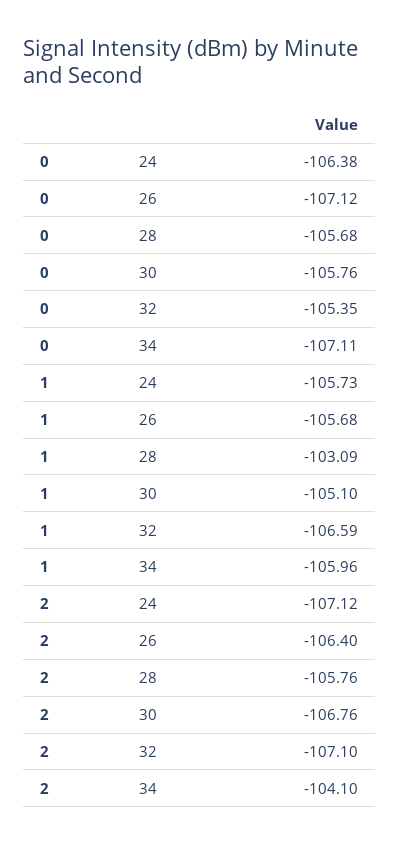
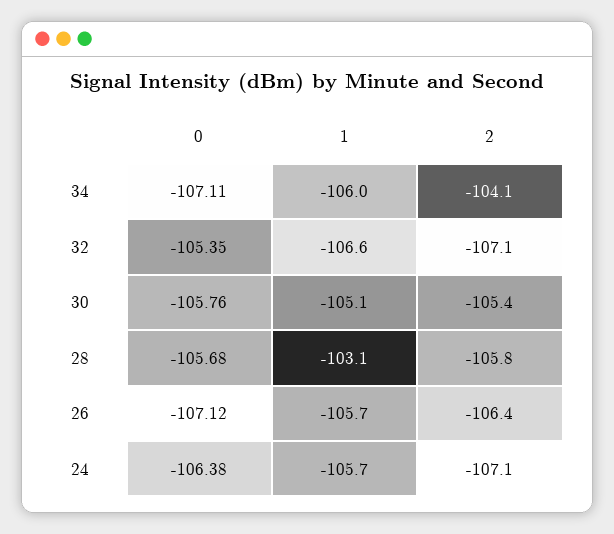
2, 30: -106.76 -> -105.4

